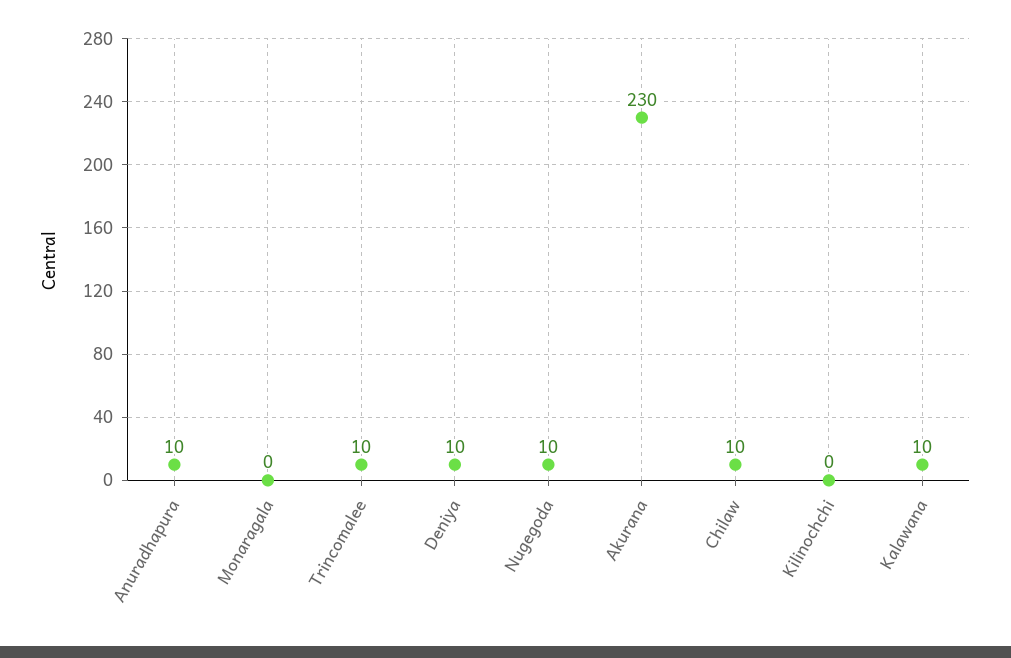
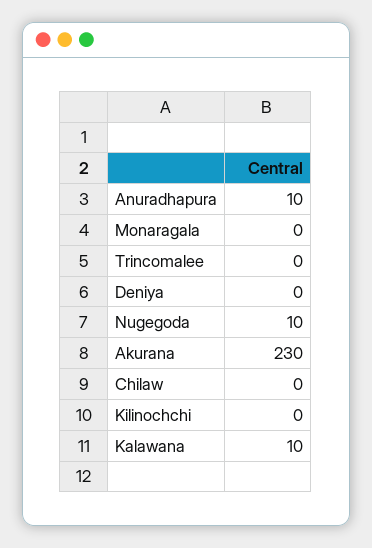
Trincomalee: 10 -> 0
Deniya: 10 -> 0
Chilaw: 10 -> 0

